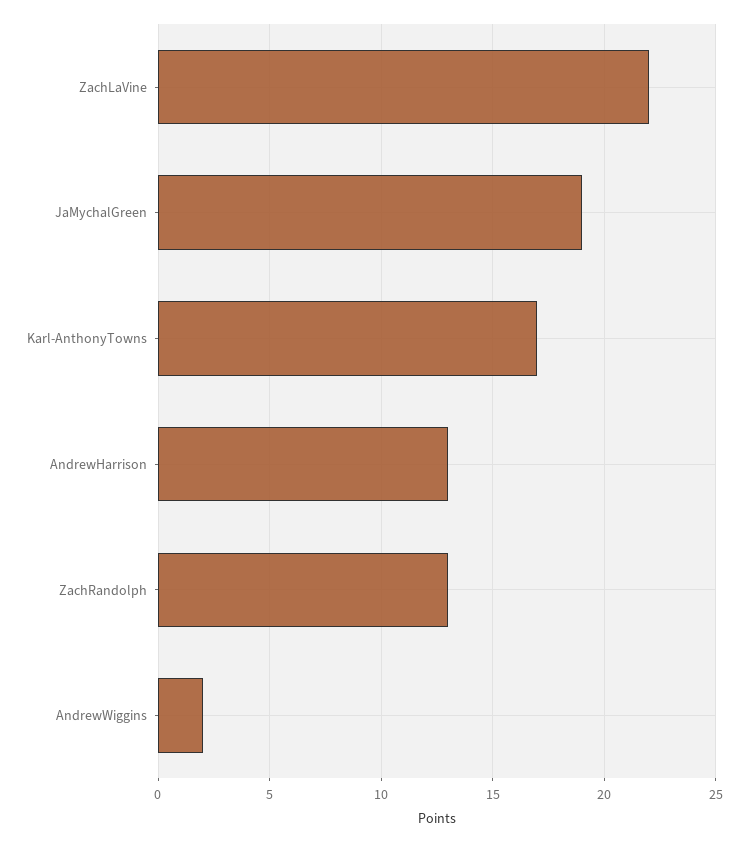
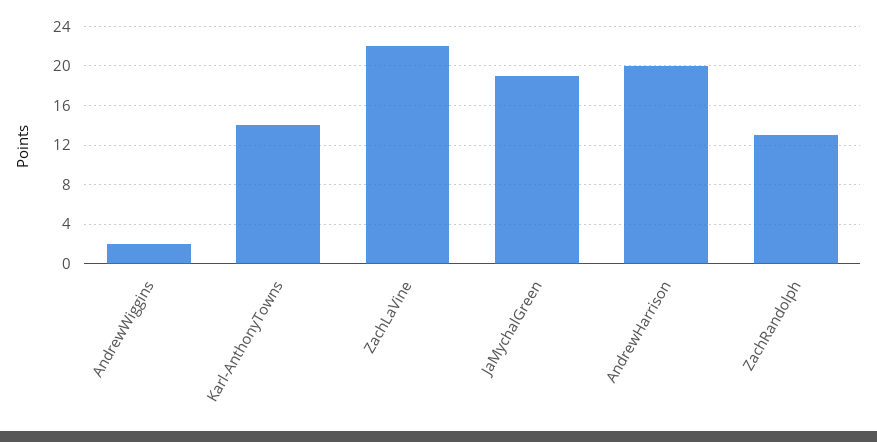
Karl-AnthonyTowns: 17 -> 14
AndrewHarrison: 13 -> 20

